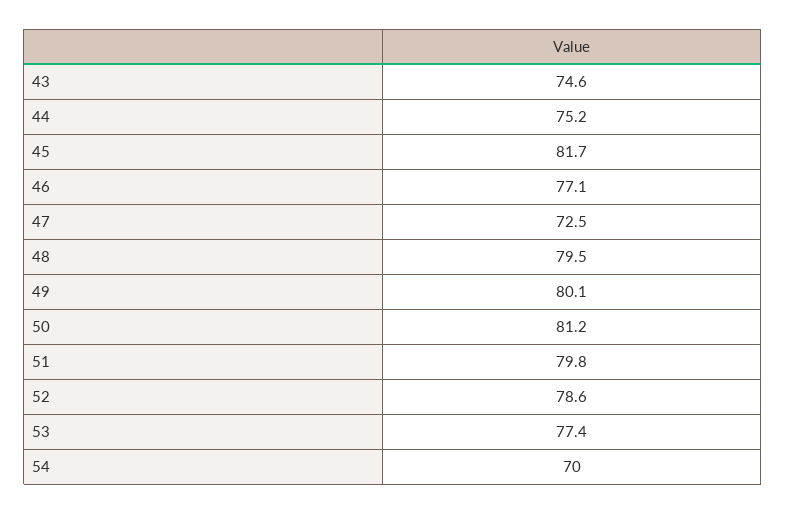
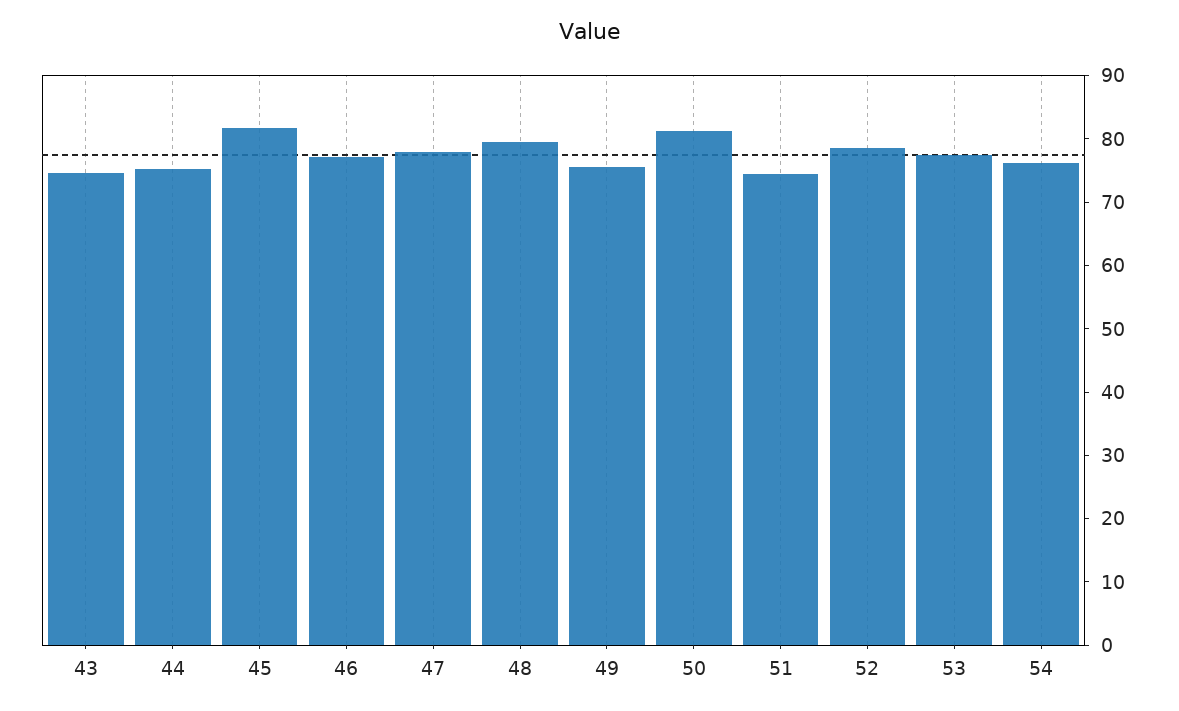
47: 72.5 -> 78
49: 80.1 -> 76
51: 79.8 -> 74
54: 70 -> 76

